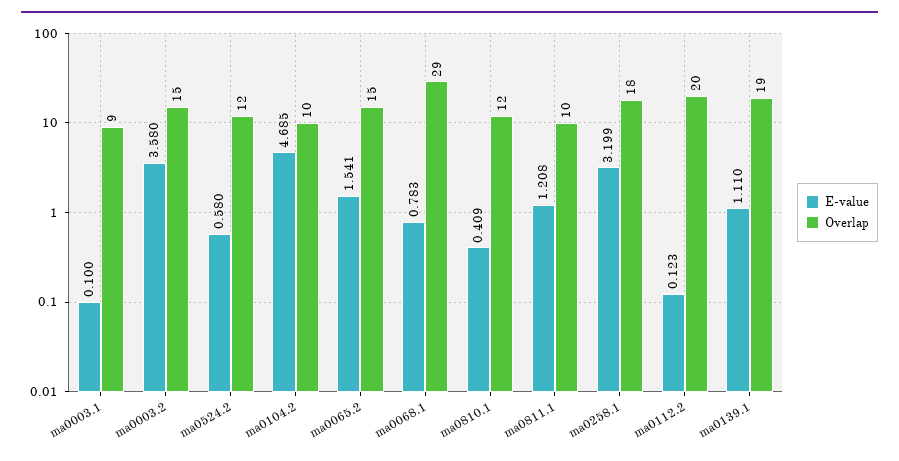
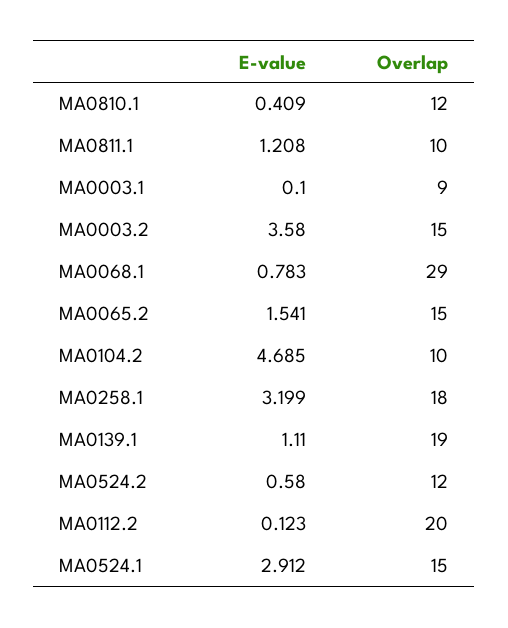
E-value, MA0524.1: none -> 2.912
Overlap, MA0524.1: none -> 15

